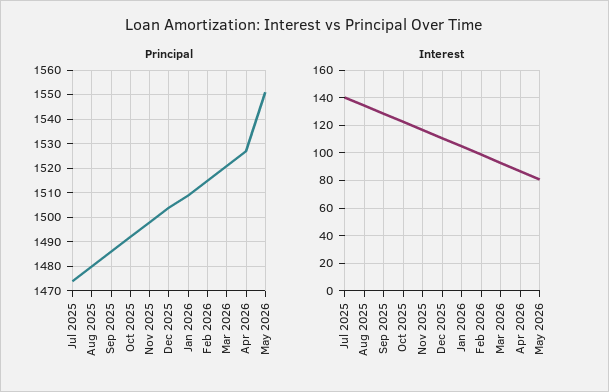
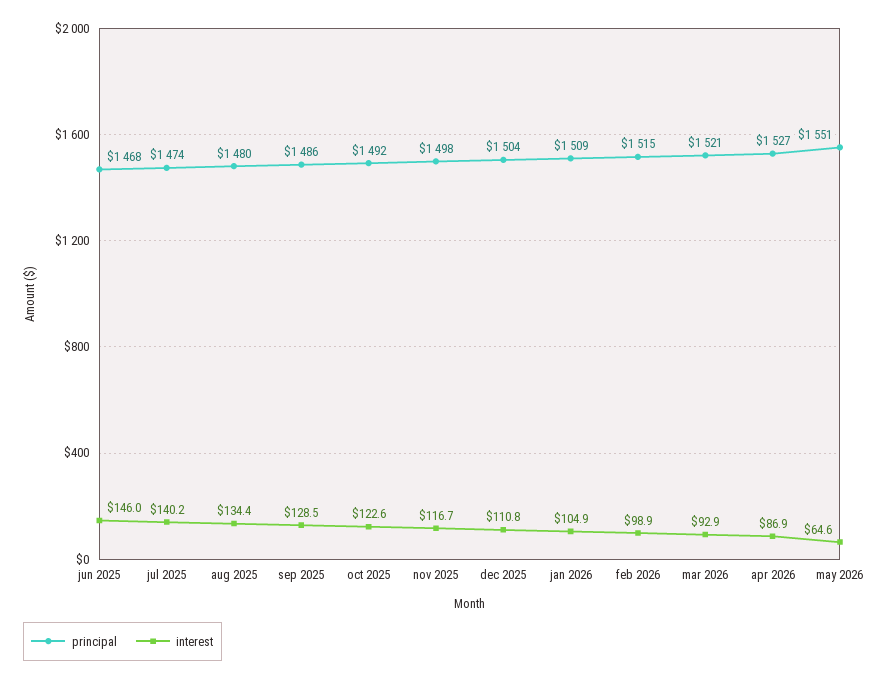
Interest, May 2026: 80 -> 64.6
Principal, jun 2025: none -> 1468
Interest, jun 2025: none -> 146

